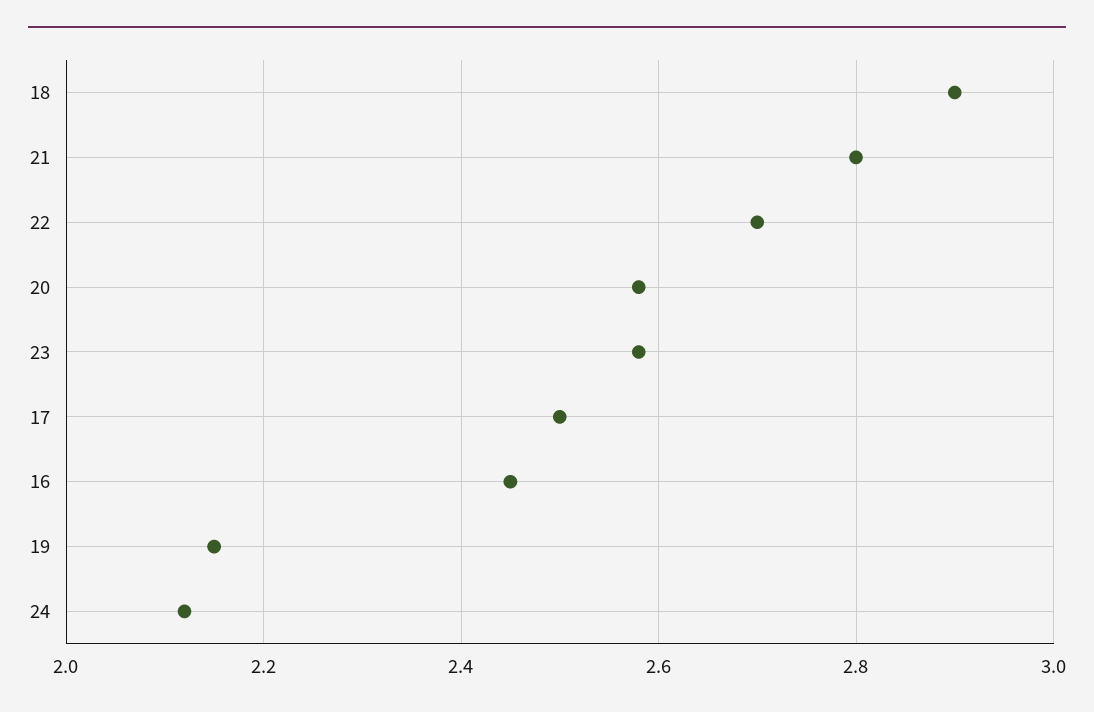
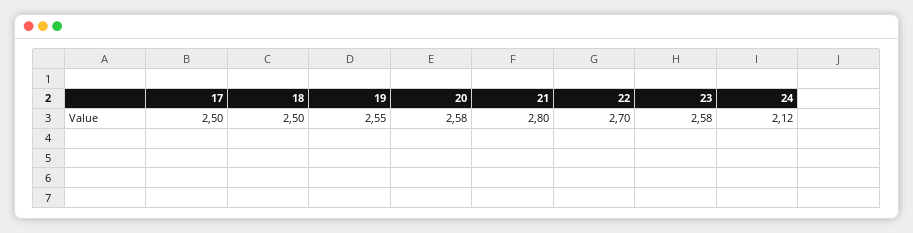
18: 2.9 -> 2.5
16: 2.45 -> none
19: 2.15 -> 2.55

